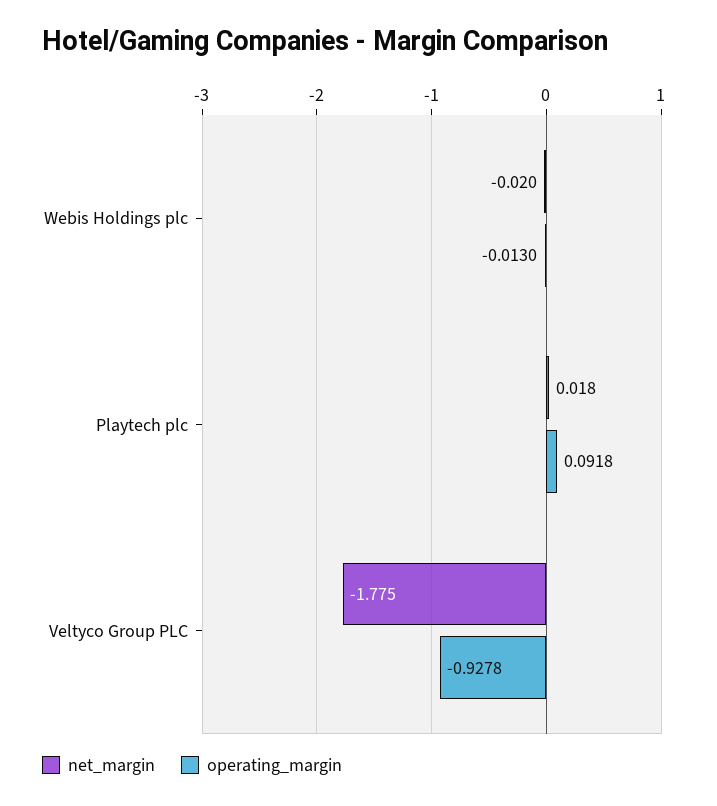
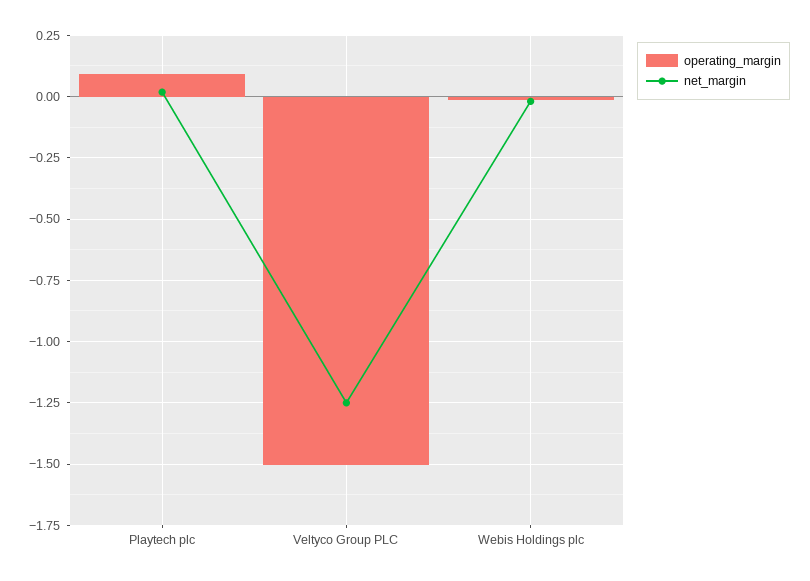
net_margin, Veltyco Group PLC: -1.775 -> -1.25
operating_margin, Veltyco Group PLC: -0.9278 -> -1.5

